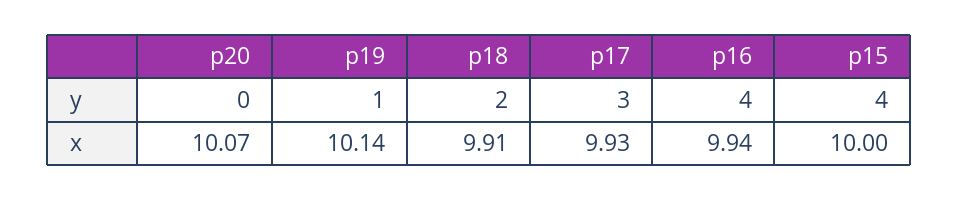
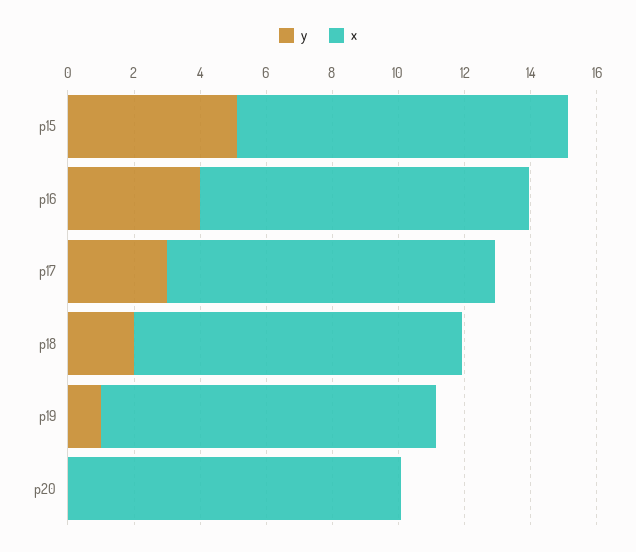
y, p15: 4 -> 5

